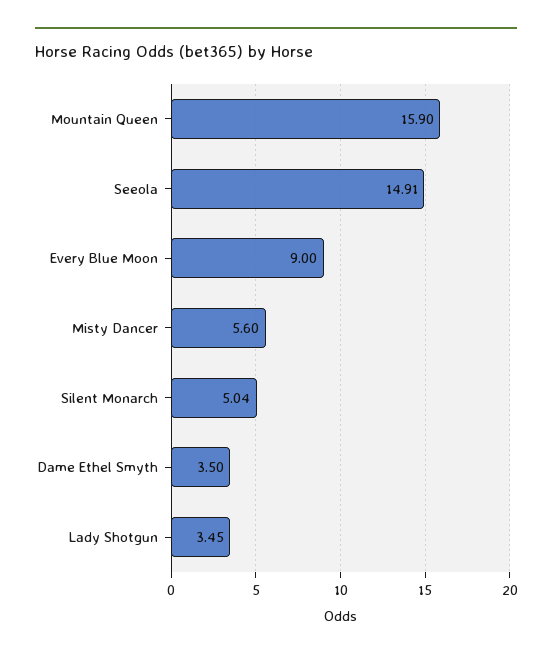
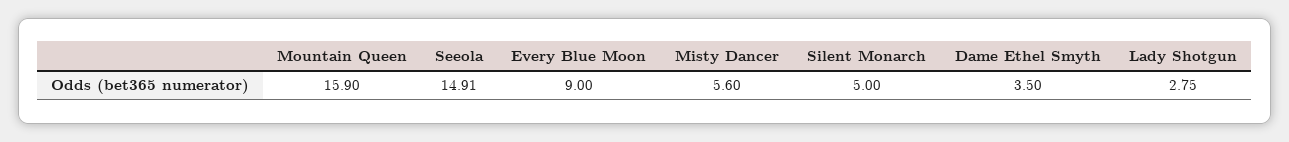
Silent Monarch: 5.04 -> 5
Lady Shotgun: 3.45 -> 2.75

